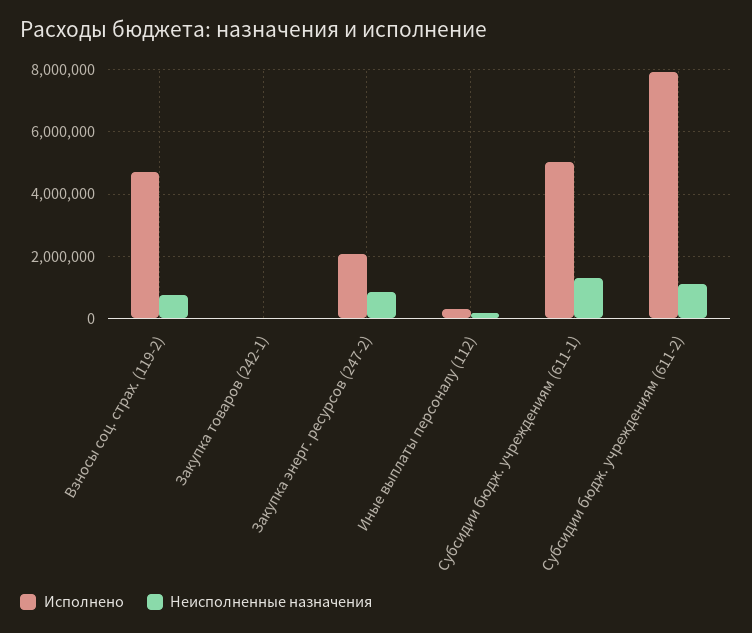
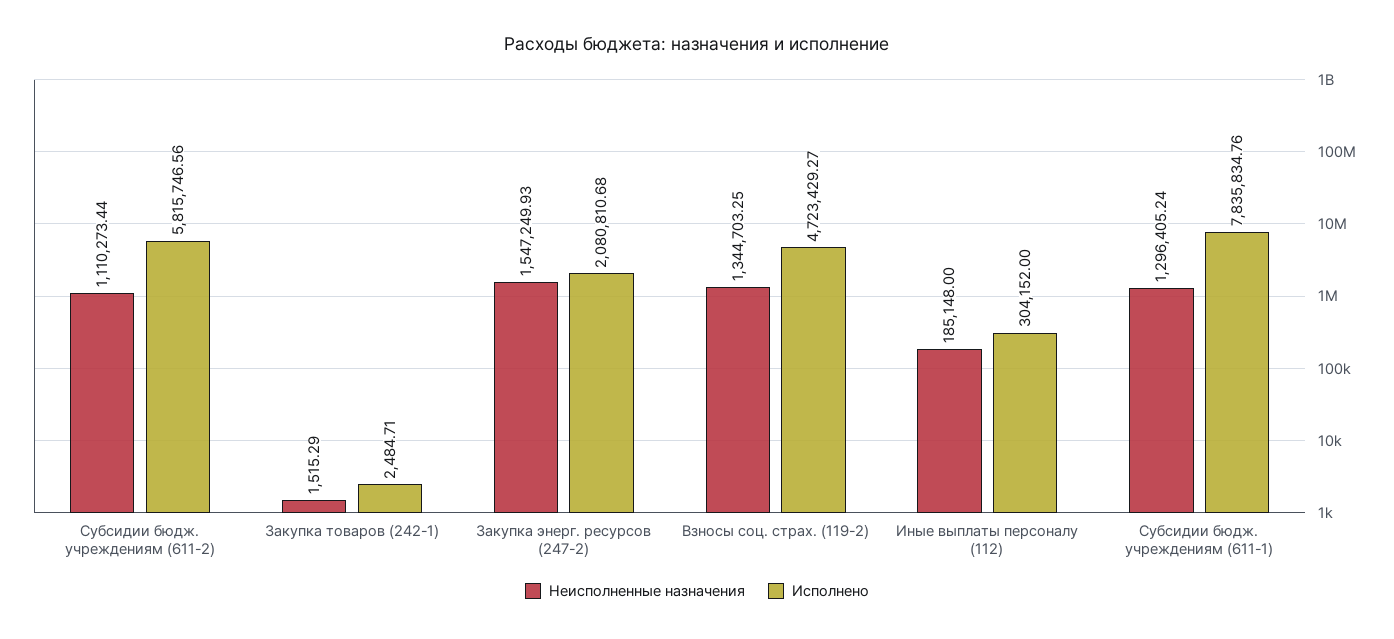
Неисполненные назначения, Взносы соц. страх. (119-2): 800000 -> 1344703.25
Неисполненные назначения, Закупка энерг. ресурсов (247-2): 800000 -> 1547249.93
Исполнено, Субсидии бюдж. учреждениям (611-1): 5000000 -> 7835834.76
Исполнено, Субсидии бюдж. учреждениям (611-2): 8000000 -> 5815746.56

